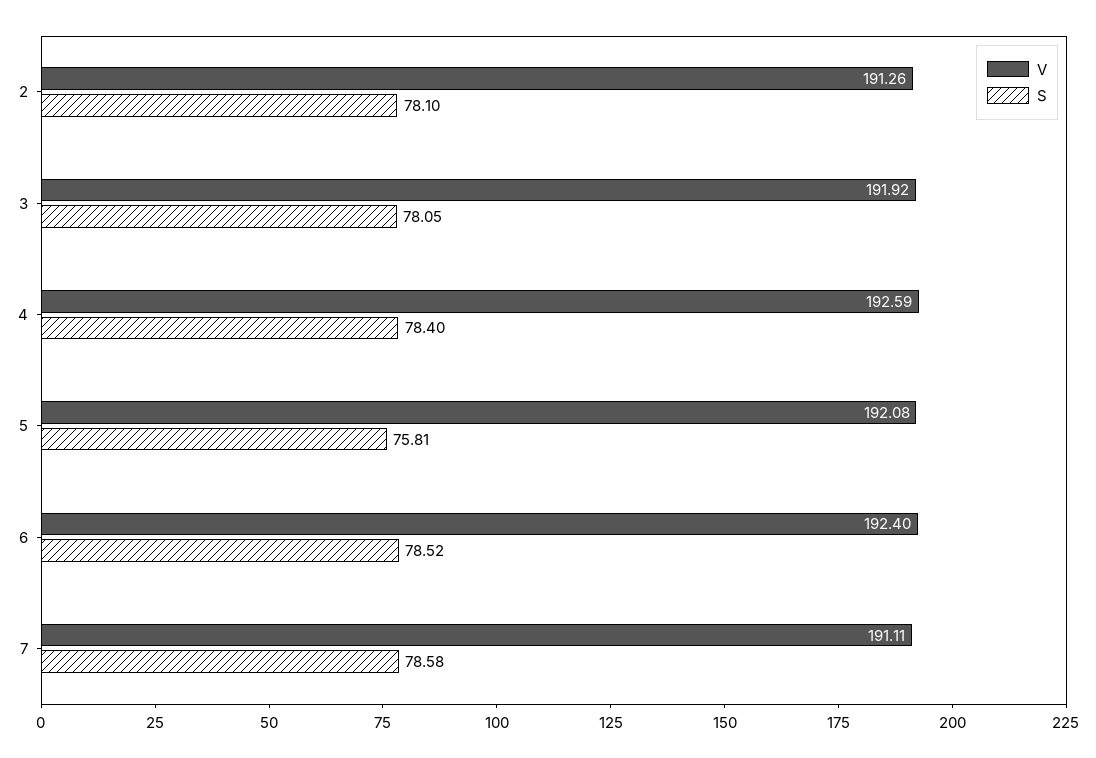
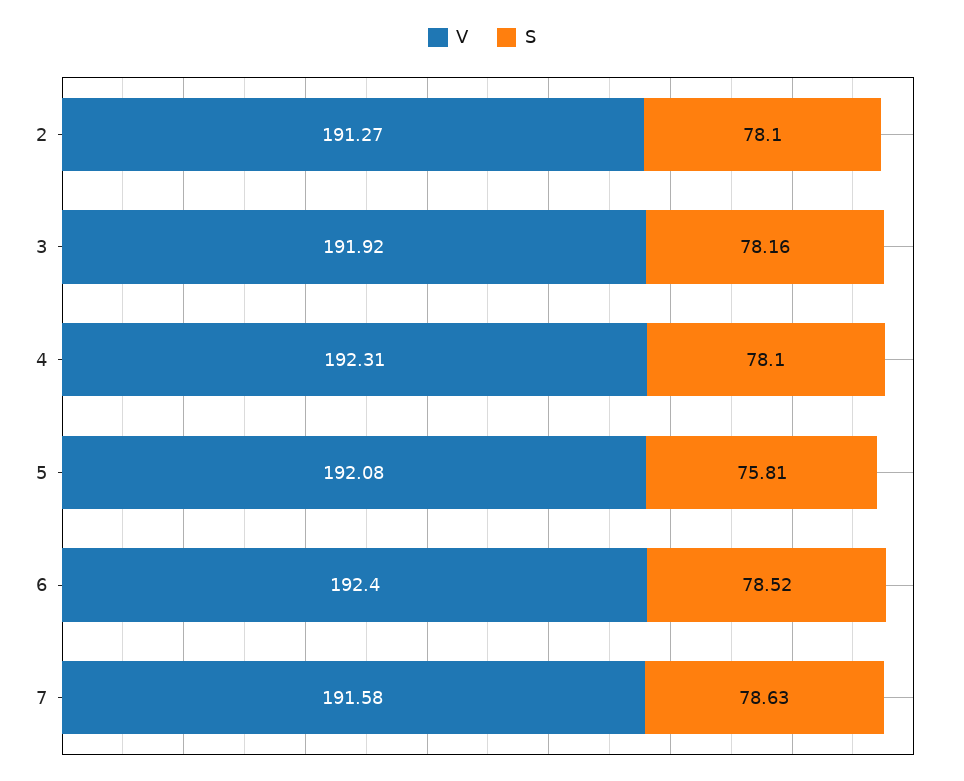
V, 2: 191.26 -> 191.27
S, 3: 78.05 -> 78.16
V, 4: 192.59 -> 192.31
S, 4: 78.4 -> 78.1
V, 7: 191.11 -> 191.58
S, 7: 78.58 -> 78.63

